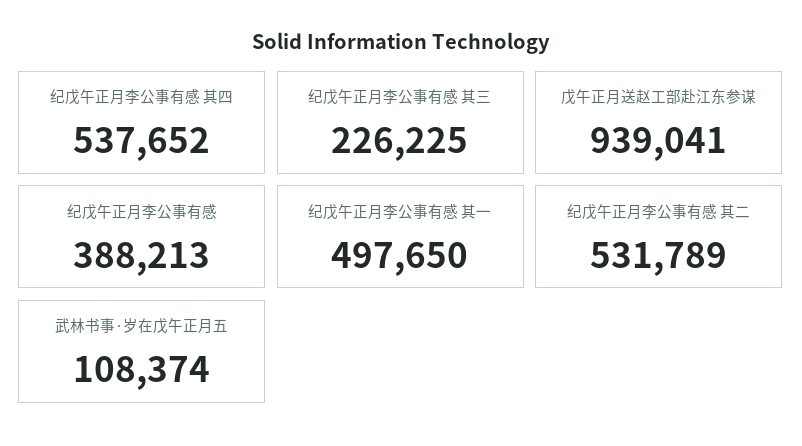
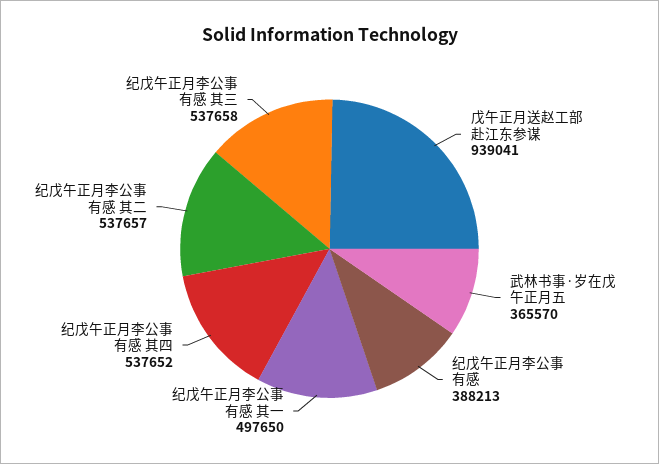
纪戊午正月李公事有感 其三: 226225 -> 537658
纪戊午正月李公事有感 其二: 531789 -> 537657
武林书事·岁在戊午正月五: 108374 -> 365570

